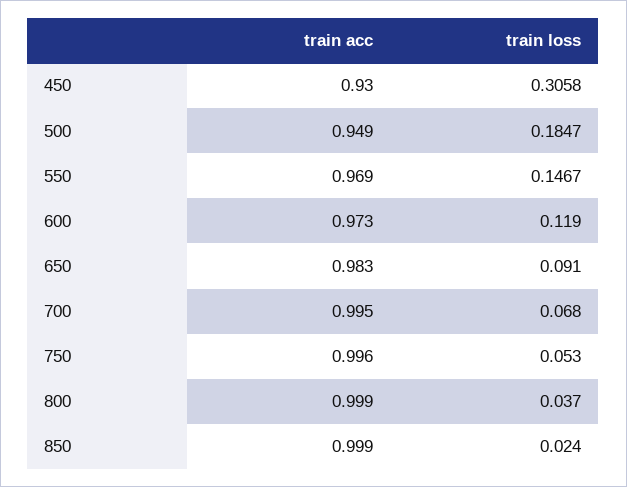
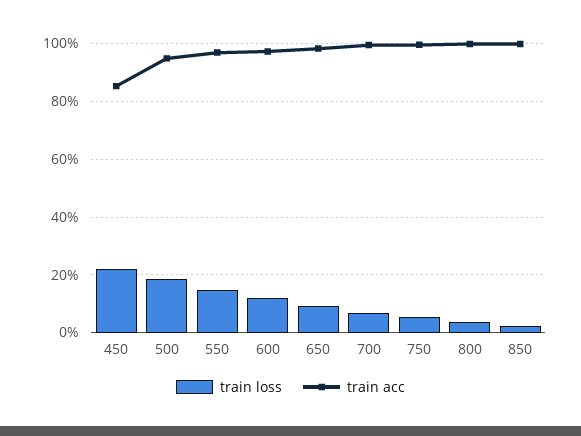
train acc, 450: 0.93 -> 0.85
train loss, 450: 0.3058 -> 0.225

